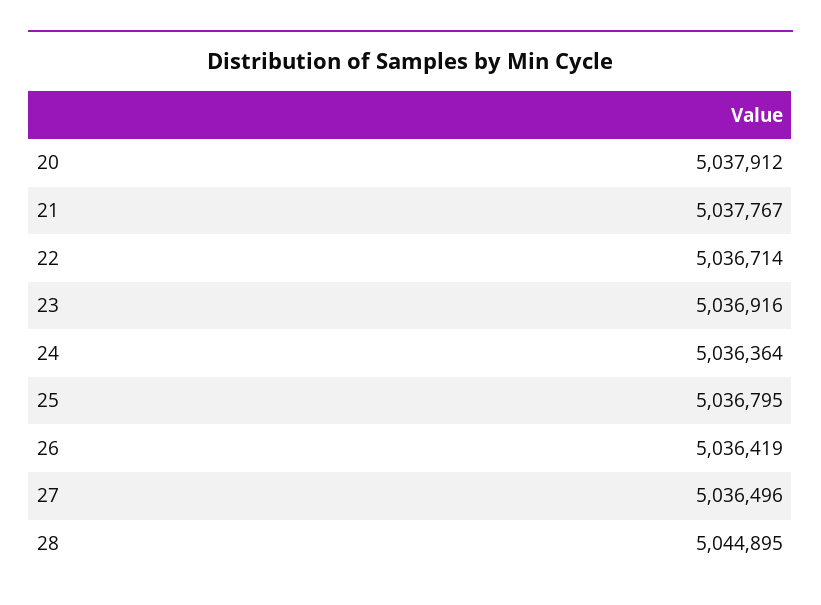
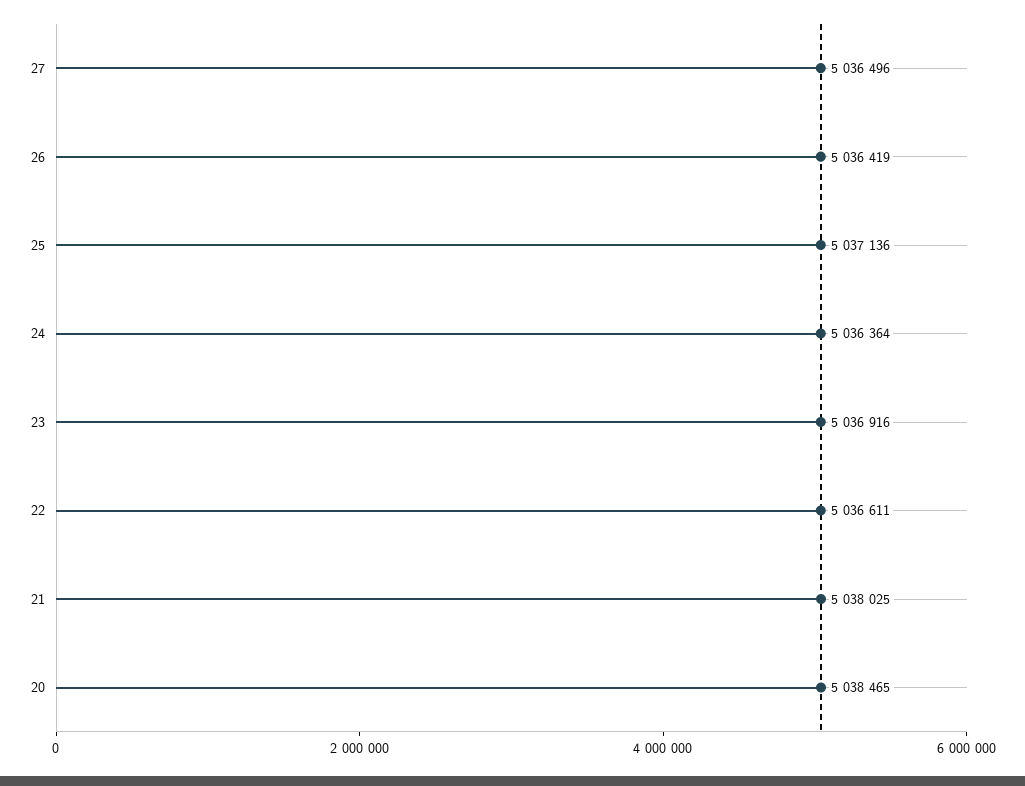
20: 5037912 -> 5038465
21: 5037767 -> 5038025
22: 5036714 -> 5036611
25: 5036795 -> 5037136
28: 5044895 -> none

